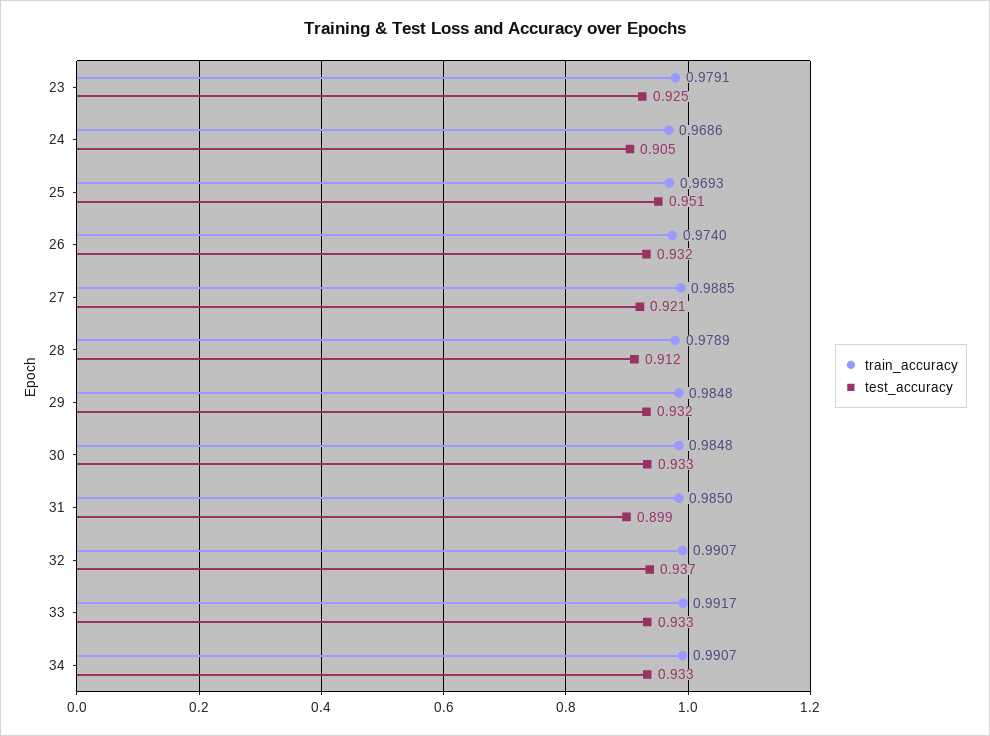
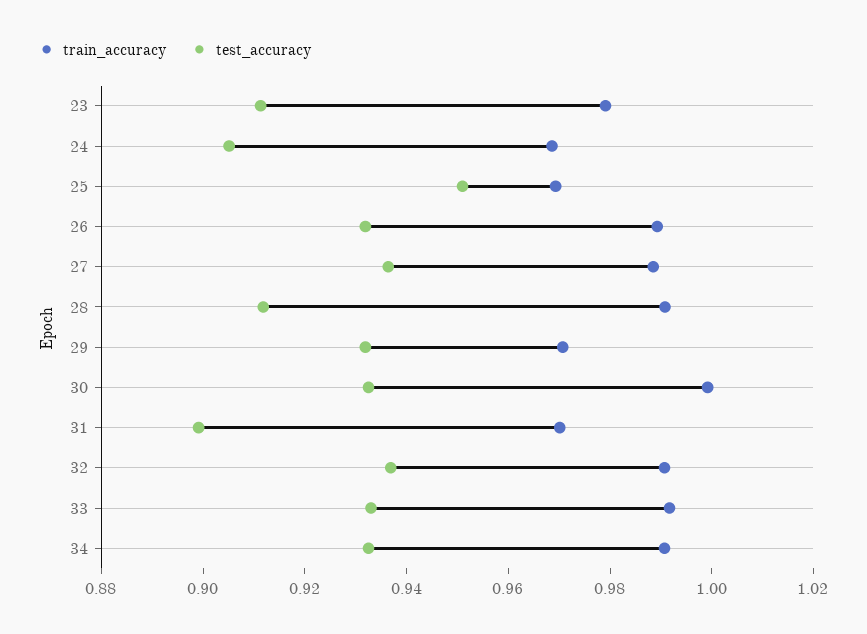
test_accuracy, 23: 0.925 -> 0.91
train_accuracy, 26: 0.974 -> 0.99
test_accuracy, 27: 0.921 -> 0.935
train_accuracy, 28: 0.9789 -> 0.99
train_accuracy, 29: 0.9848 -> 0.97
train_accuracy, 30: 0.9848 -> 1
train_accuracy, 31: 0.985 -> 0.97

